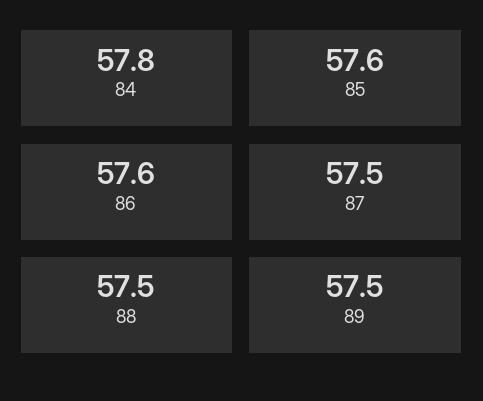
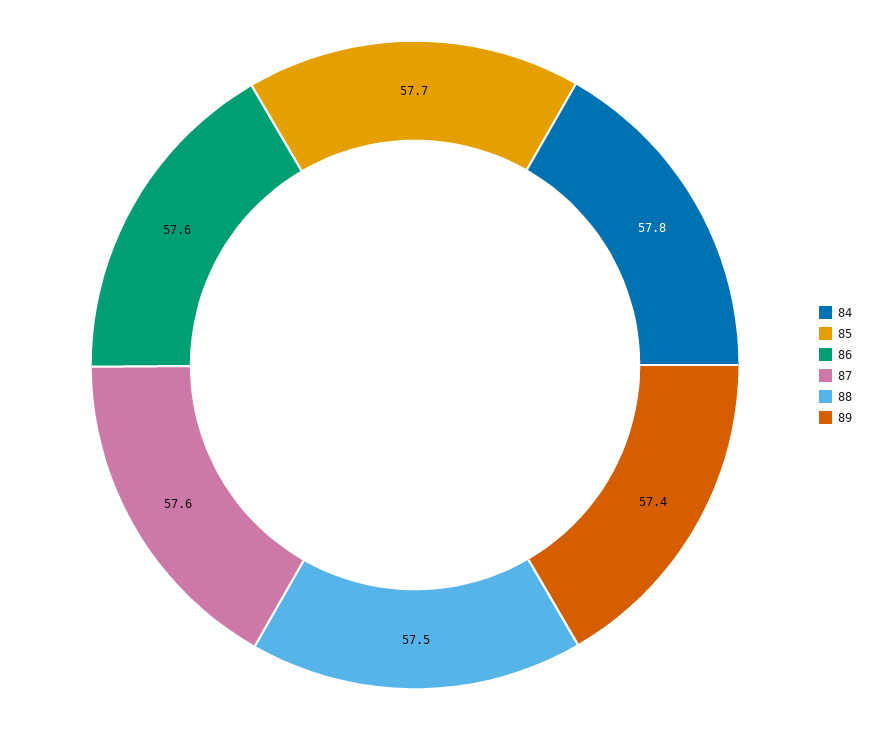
85: 57.6 -> 57.7
87: 57.5 -> 57.6
89: 57.5 -> 57.4

